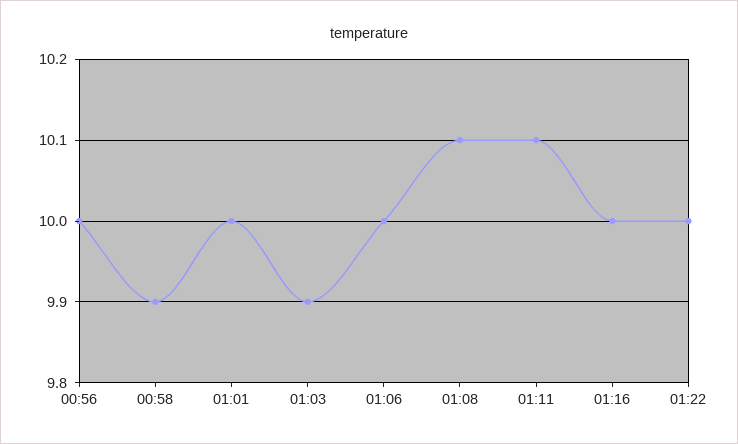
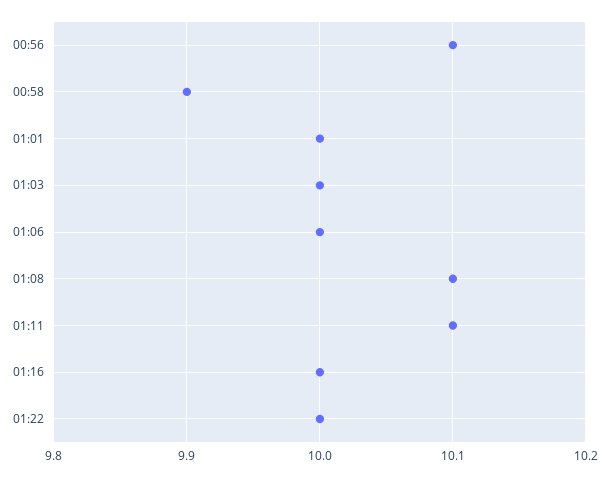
00:56: 10 -> 10.1
01:03: 9.9 -> 10

